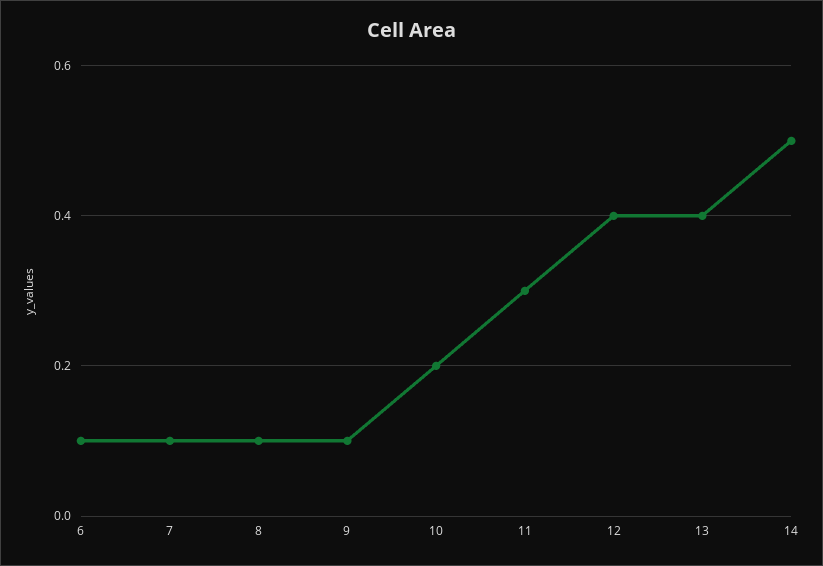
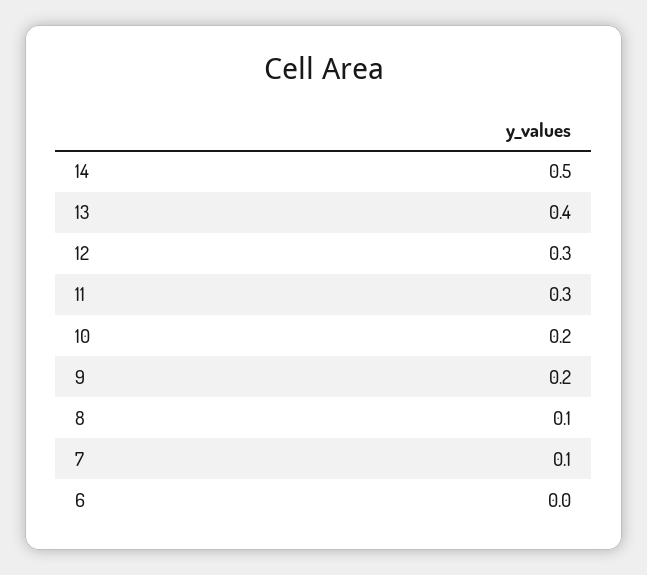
6: 0.1 -> 0
9: 0.1 -> 0.2
12: 0.4 -> 0.3

